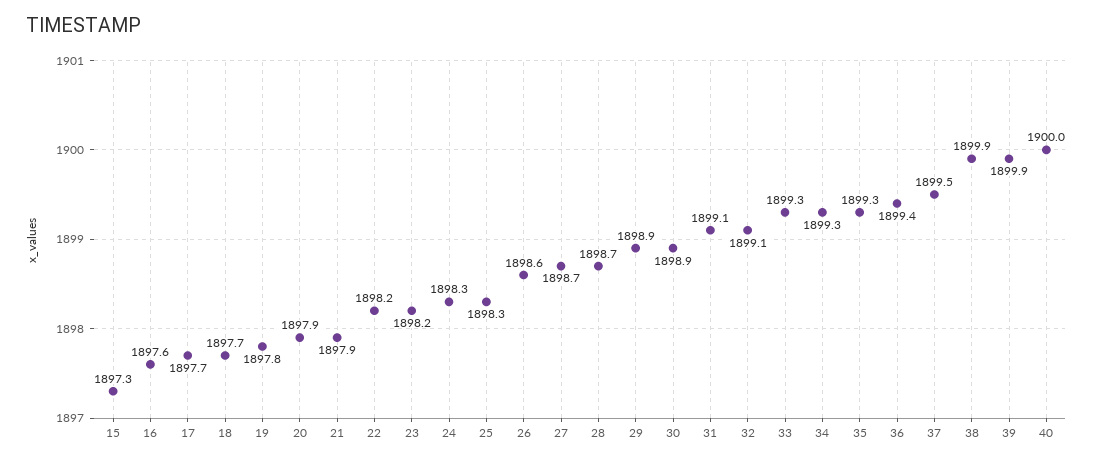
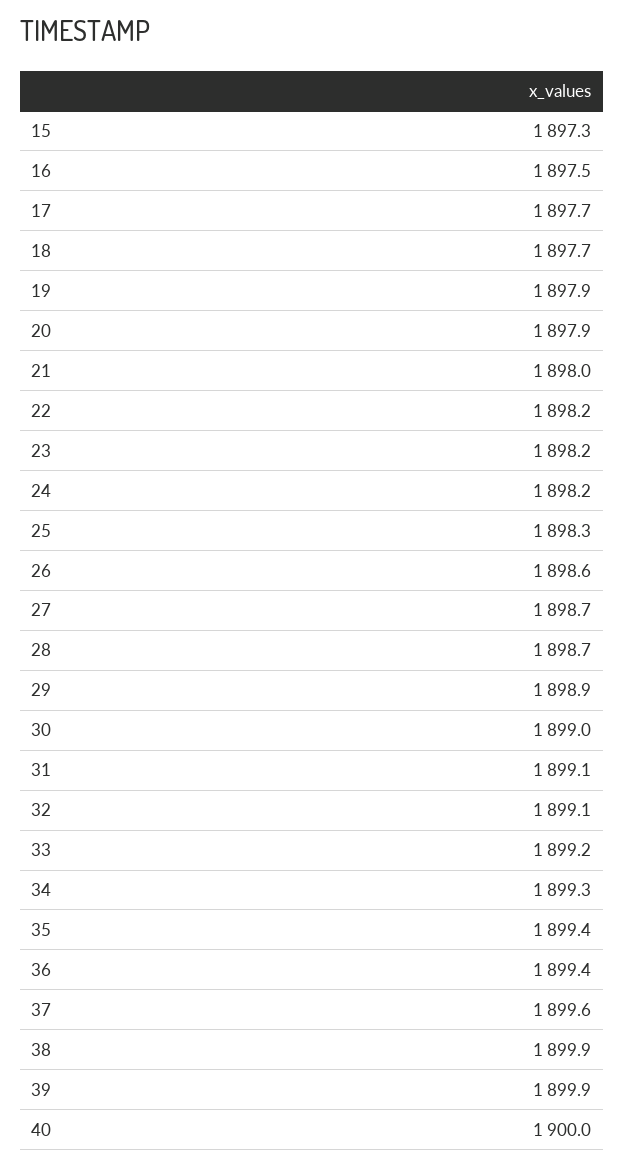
16: 1897.6 -> 1897.5
19: 1897.8 -> 1897.9
21: 1897.9 -> 1898
24: 1898.3 -> 1898.2
30: 1898.9 -> 1899
33: 1899.3 -> 1899.2
35: 1899.3 -> 1899.4
37: 1899.5 -> 1899.6

